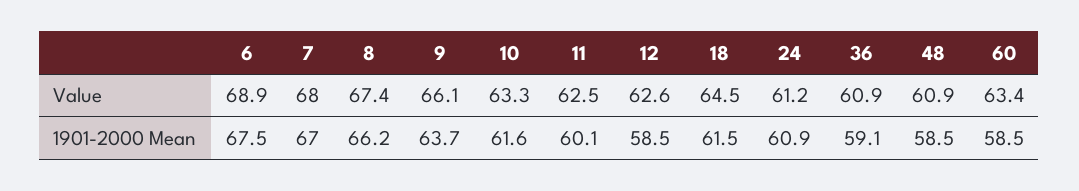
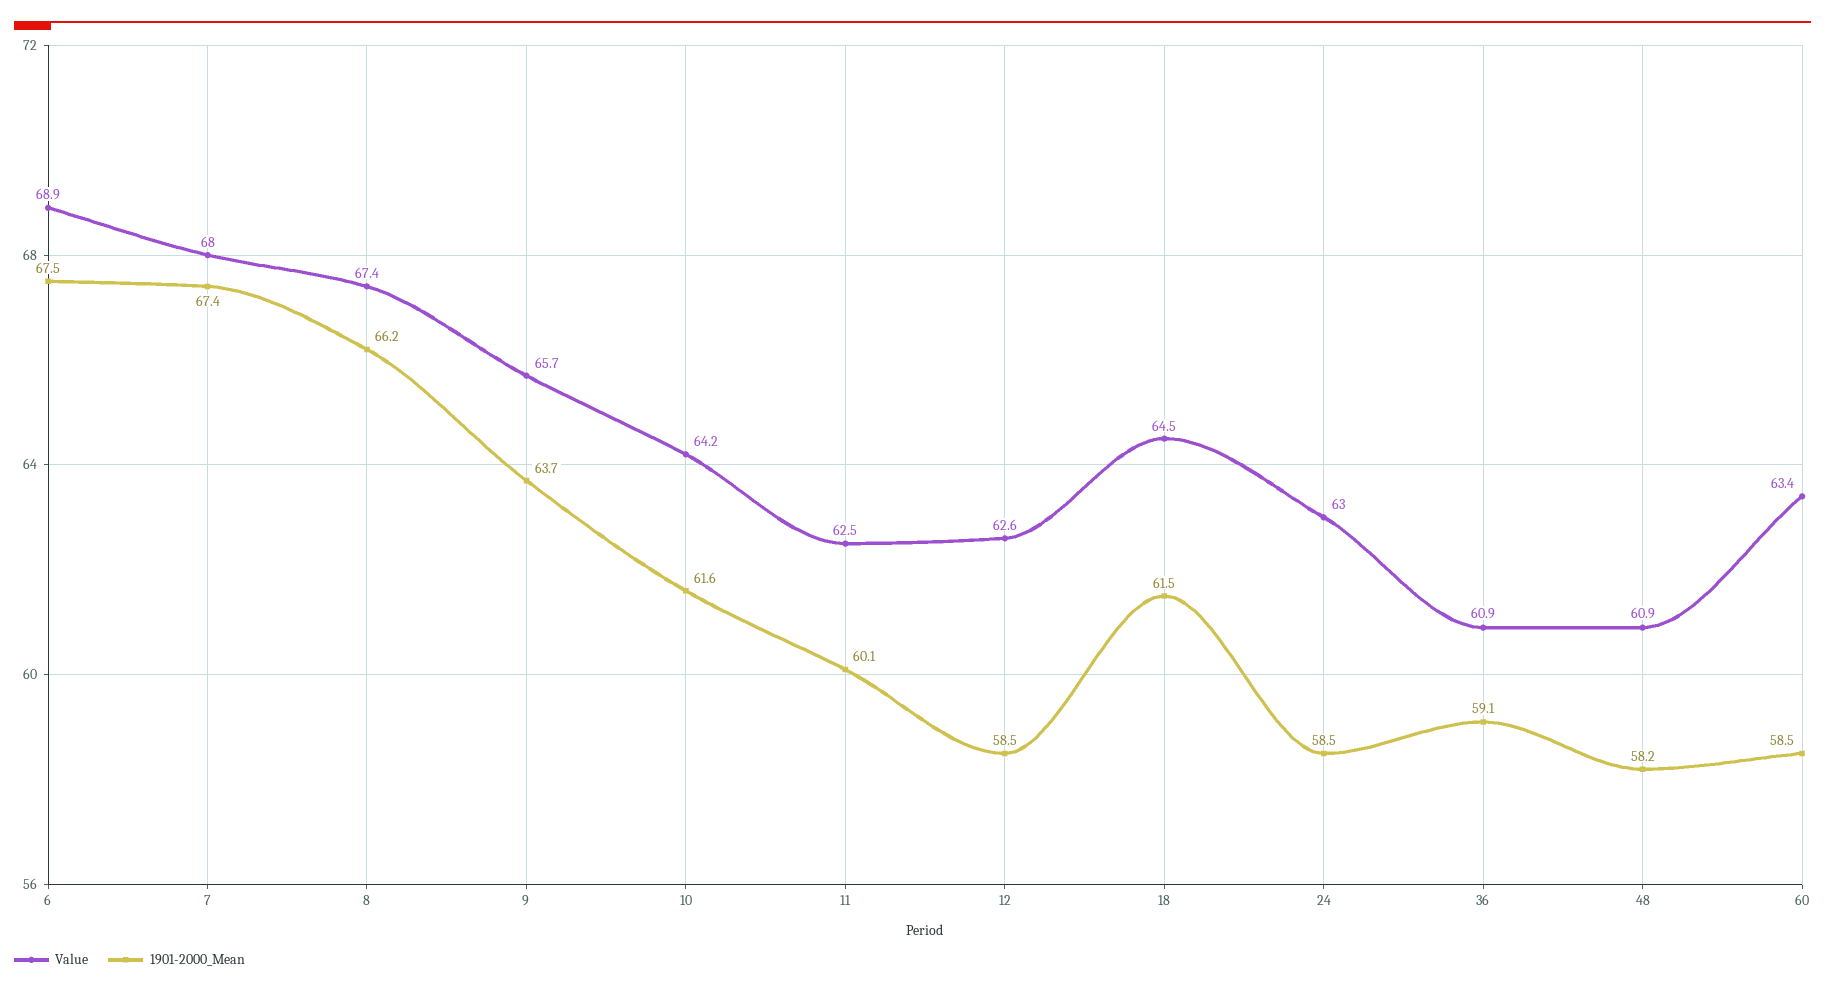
Value, 9: 66.1 -> 65.7
Value, 10: 63.3 -> 64.2
Value, 24: 61.2 -> 63
1901-2000 Mean, 7: 67 -> 67.4
1901-2000 Mean, 24: 60.9 -> 58.5
1901-2000 Mean, 48: 58.5 -> 58.2

